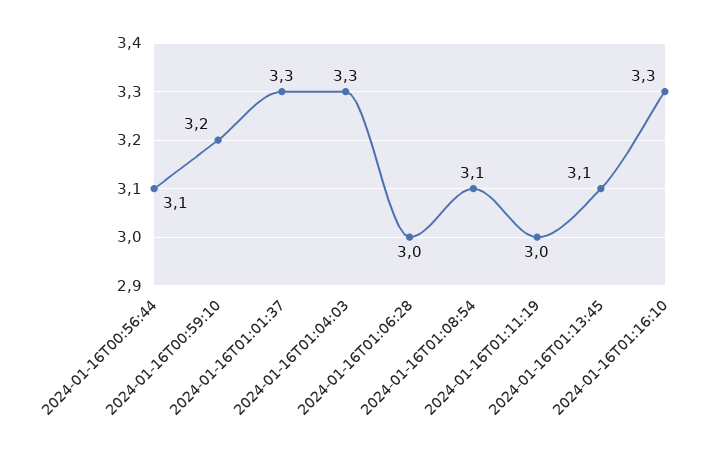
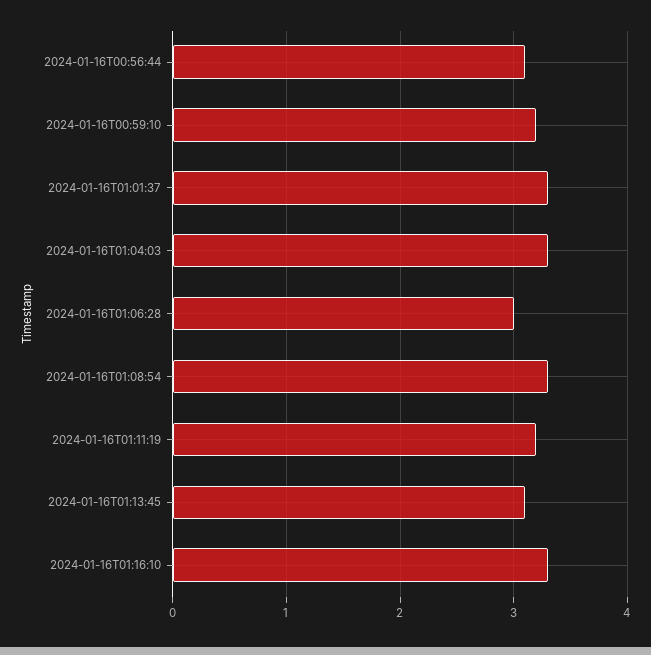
2024-01-16T01:08:54: 3.1 -> 3.3
2024-01-16T01:11:19: 3 -> 3.2

